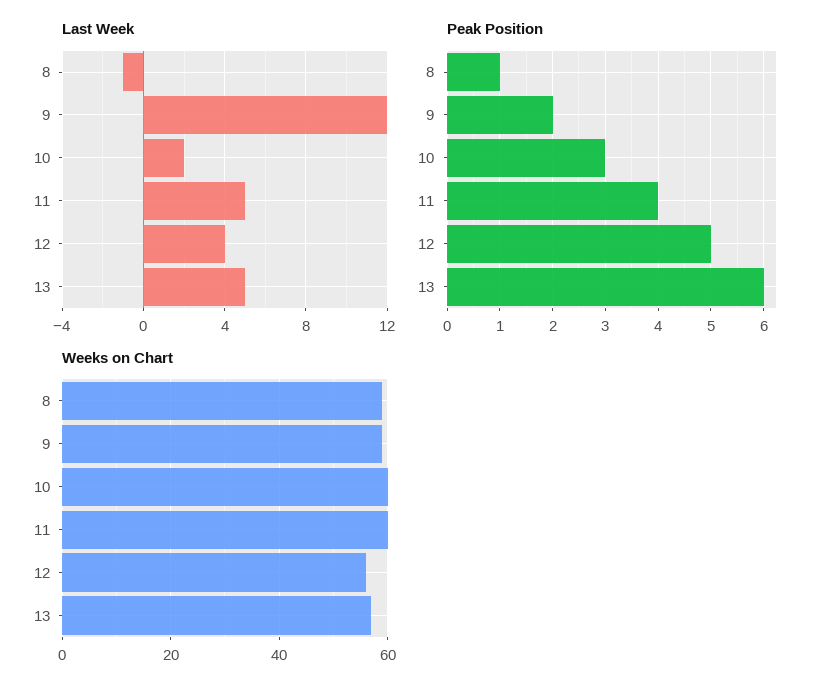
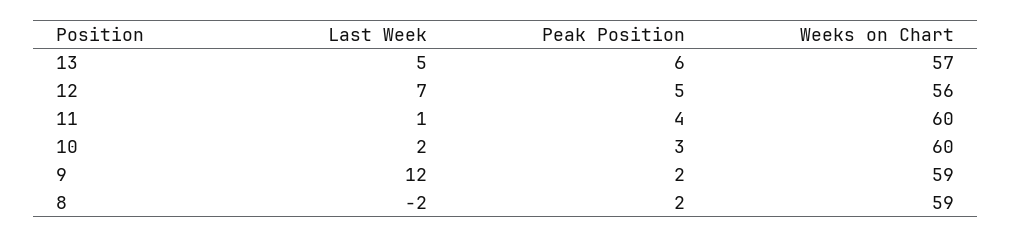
Last Week, 8: -1 -> -2
Last Week, 11: 5 -> 1
Last Week, 12: 4 -> 7
Peak Position, 8: 1 -> 2

